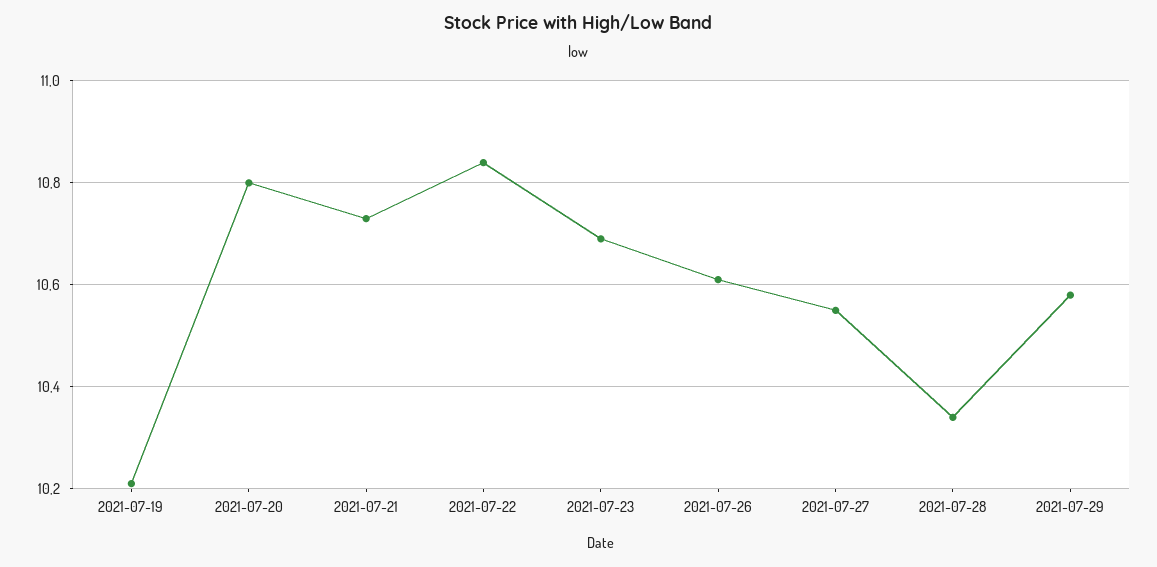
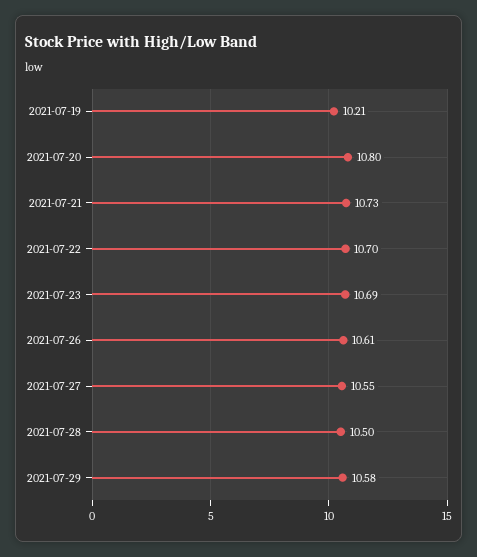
2021-07-22: 10.85 -> 10.7
2021-07-28: 10.35 -> 10.5

